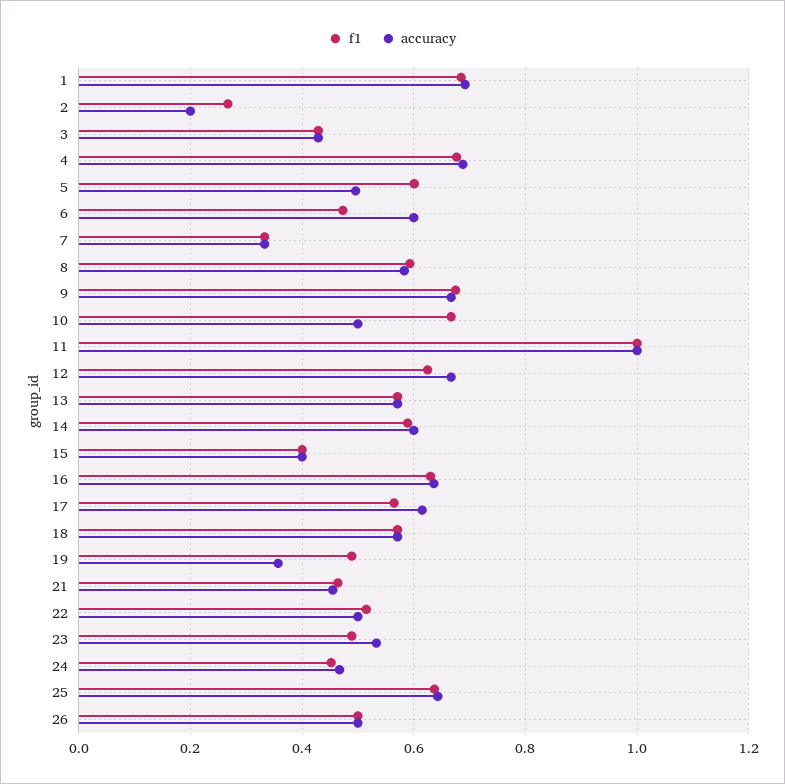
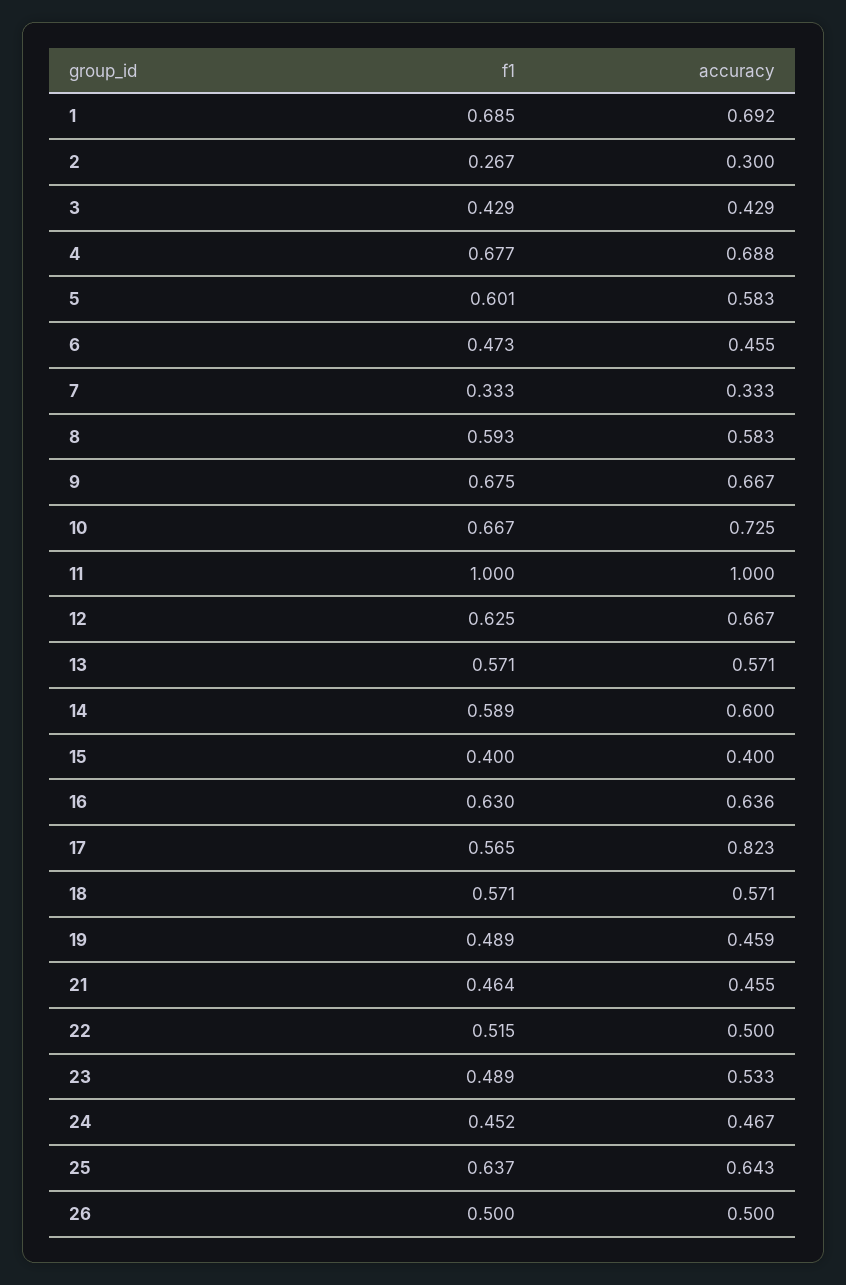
accuracy, 2: 0.2 -> 0.3
accuracy, 5: 0.5 -> 0.583
accuracy, 6: 0.6 -> 0.455
accuracy, 10: 0.5 -> 0.725
accuracy, 17: 0.62 -> 0.823
accuracy, 19: 0.36 -> 0.459

